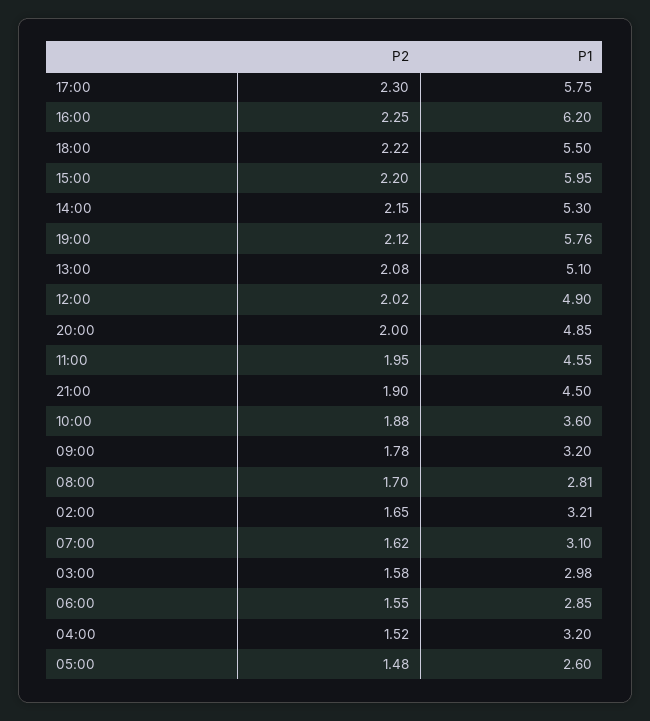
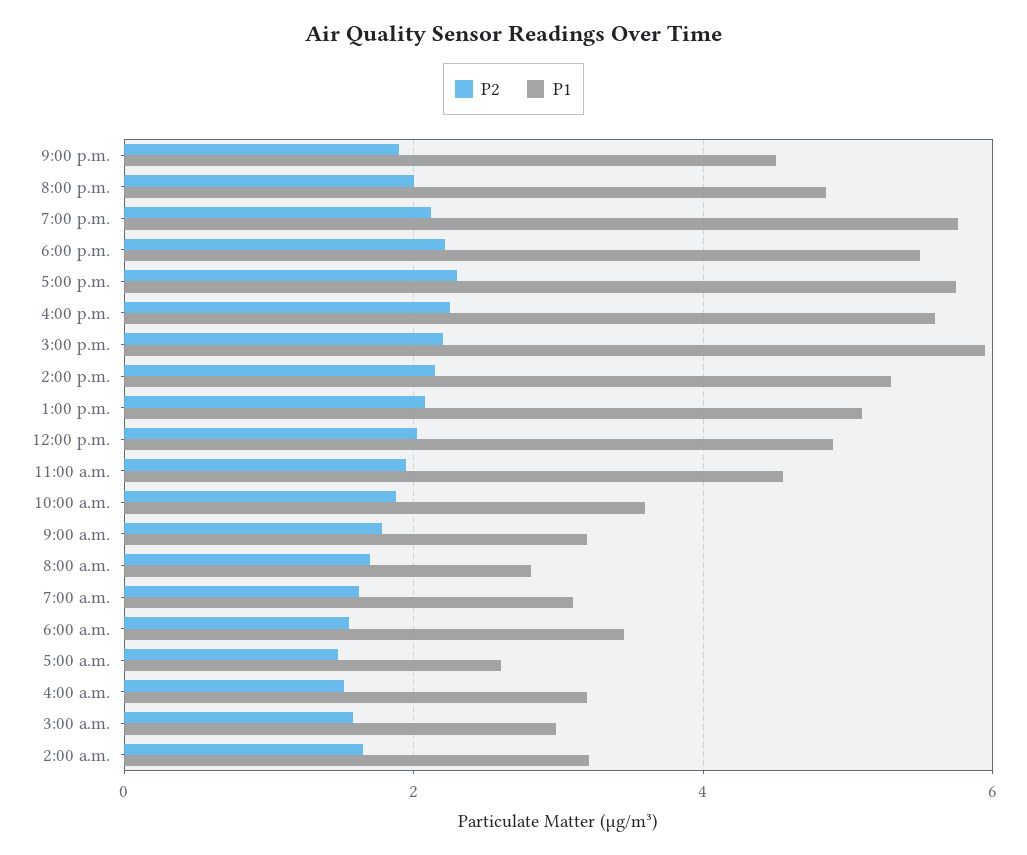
P1, 16:00: 6.2 -> 5.6
P1, 06:00: 2.85 -> 3.4

